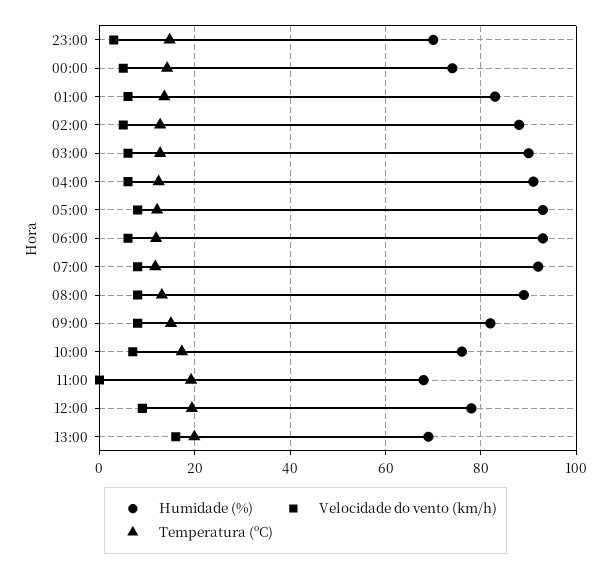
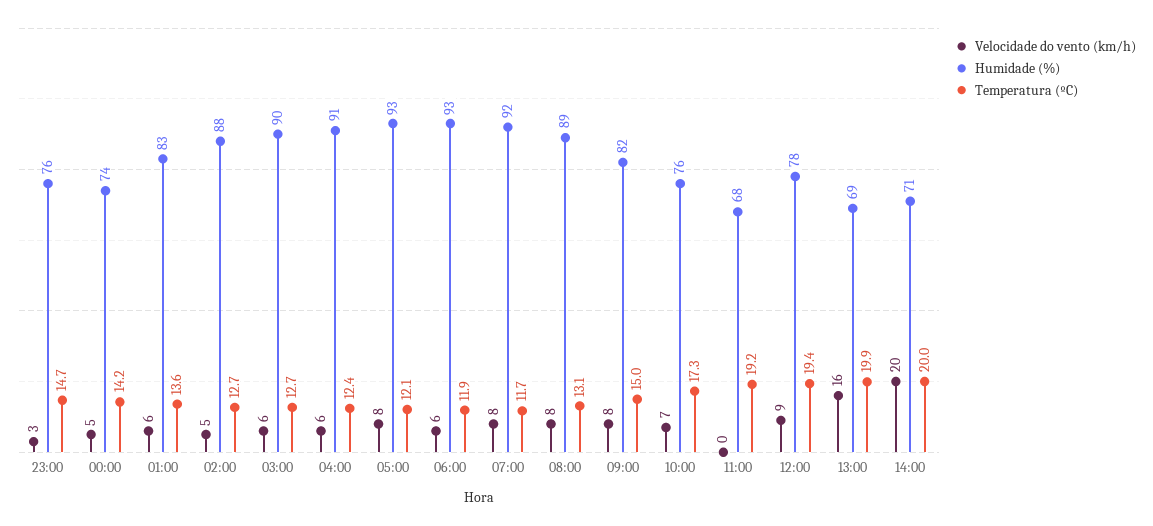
Humidade (%), 23:00: 70 -> 76
Velocidade do vento (km/h), 14:00: none -> 20
Humidade (%), 14:00: none -> 71
Temperatura (ºC), 14:00: none -> 20

